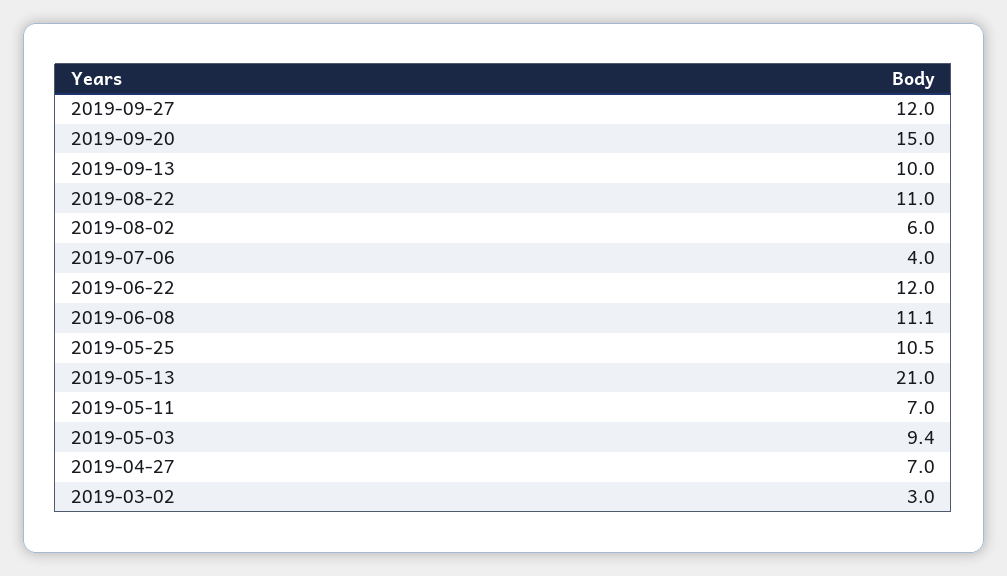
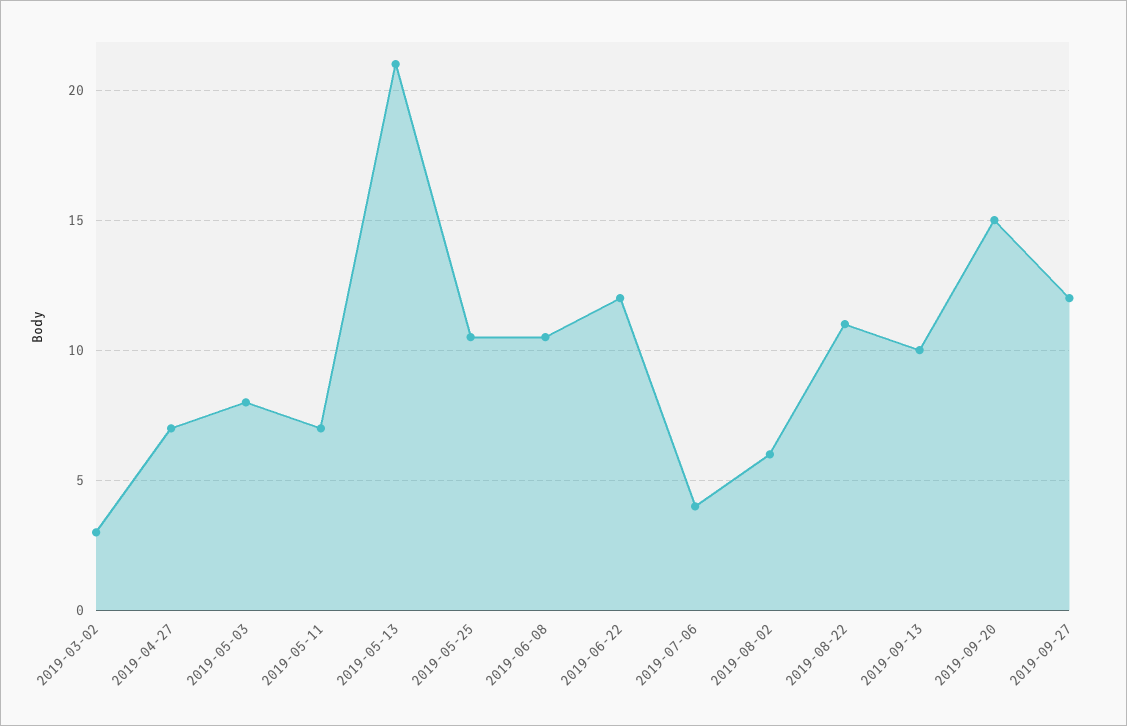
2019-06-08: 11.1 -> 10.5
2019-05-03: 9.4 -> 8

